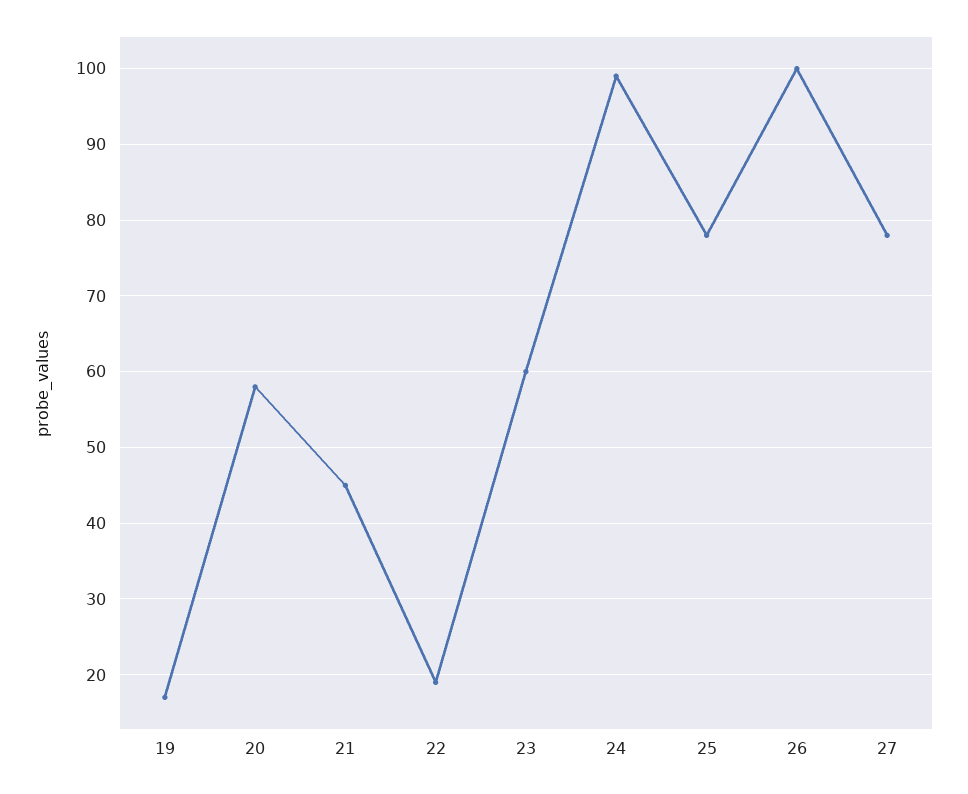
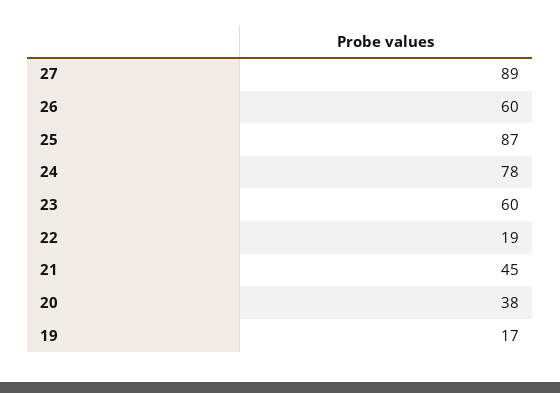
20: 58 -> 38
24: 99 -> 78
25: 78 -> 87
26: 100 -> 60
27: 78 -> 89

